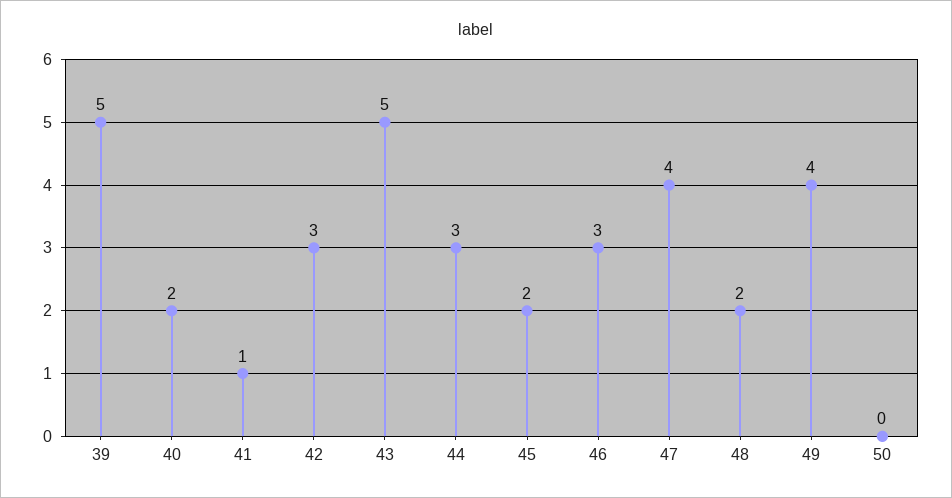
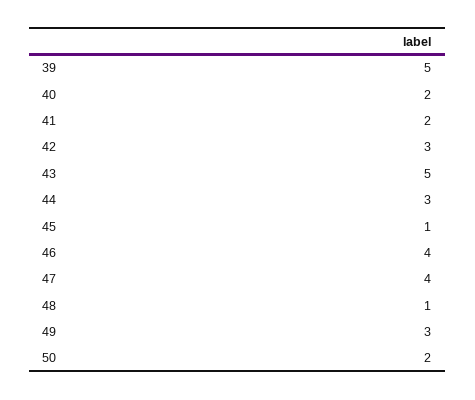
41: 1 -> 2
45: 2 -> 1
46: 3 -> 4
48: 2 -> 1
49: 4 -> 3
50: 0 -> 2

